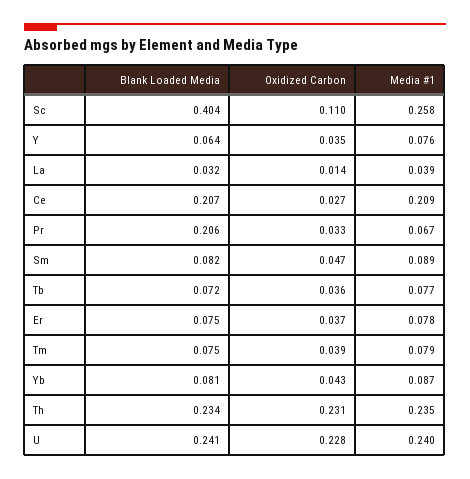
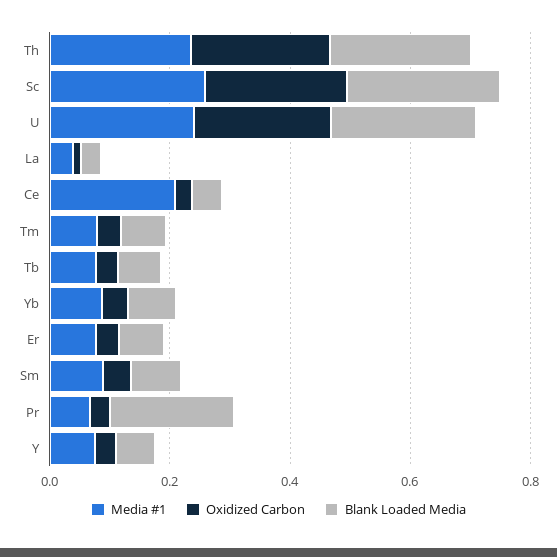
Blank Loaded Media, Sc: 0.404 -> 0.25
Oxidized Carbon, Sc: 0.11 -> 0.25
Blank Loaded Media, Ce: 0.207 -> 0.05

